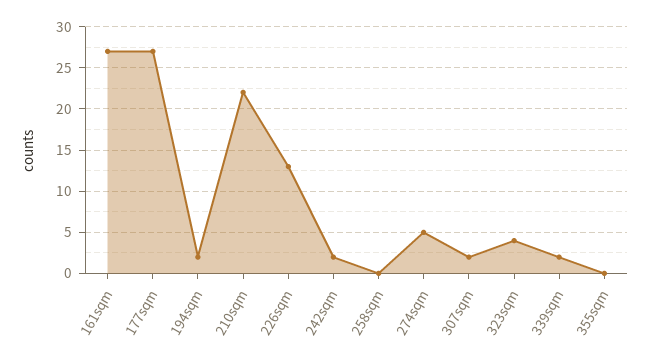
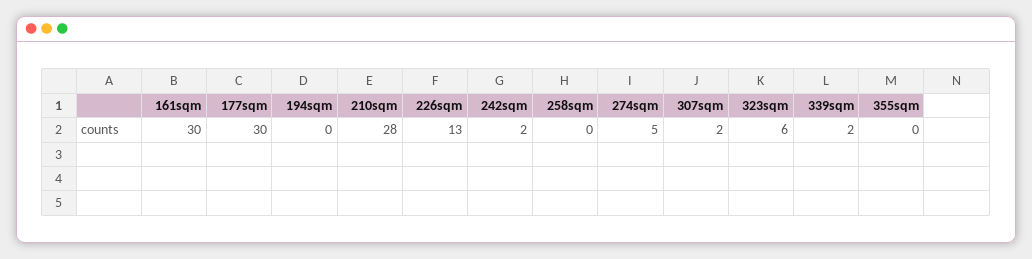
161sqm: 27 -> 30
177sqm: 27 -> 30
194sqm: 2 -> 0
210sqm: 22 -> 28
323sqm: 4 -> 6

